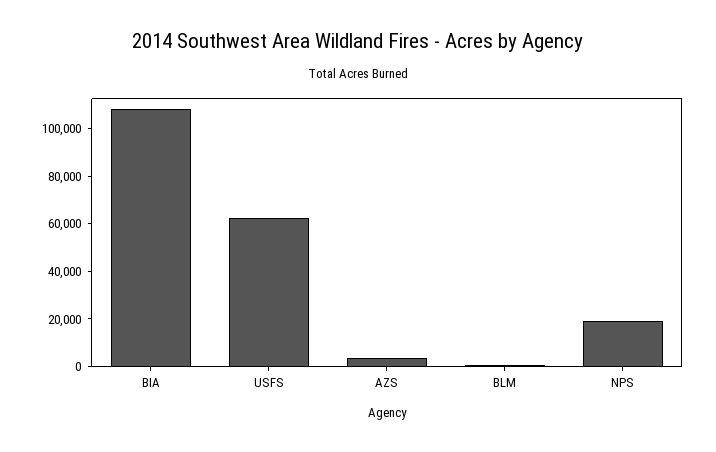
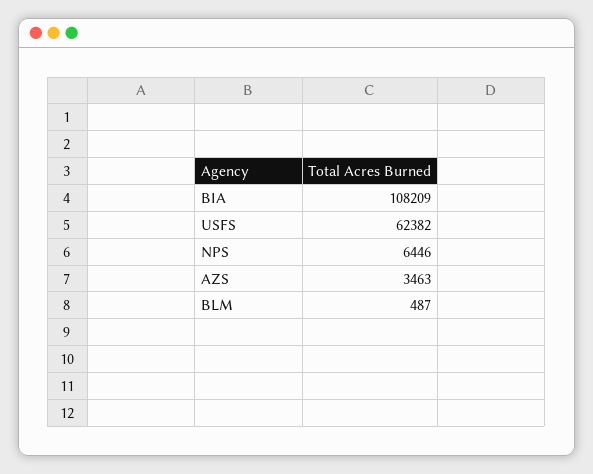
NPS: 20000 -> 6446

